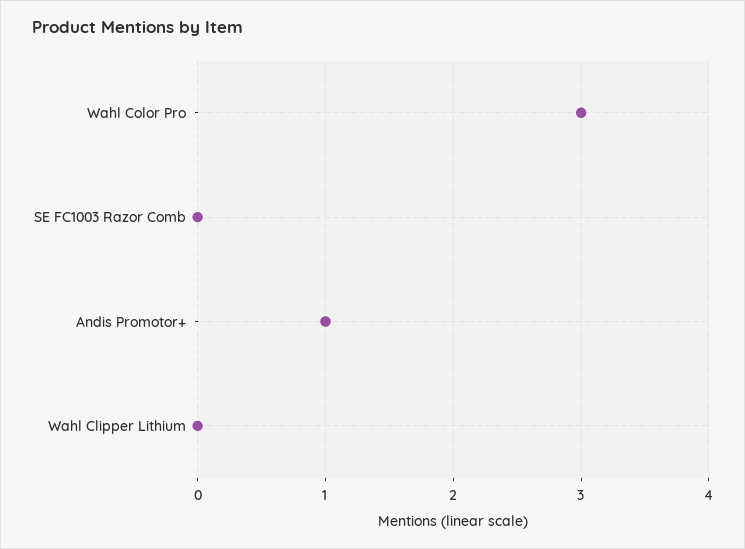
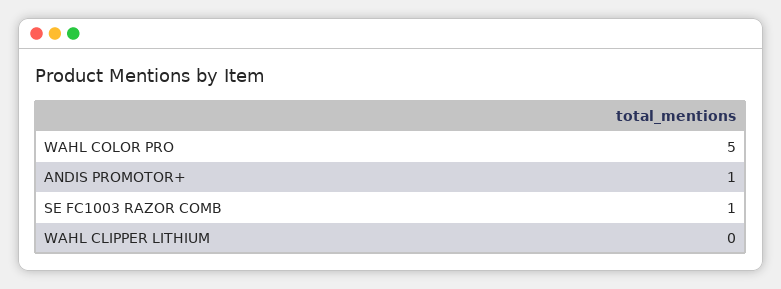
Wahl Color Pro: 3 -> 5
SE FC1003 Razor Comb: 0 -> 1

